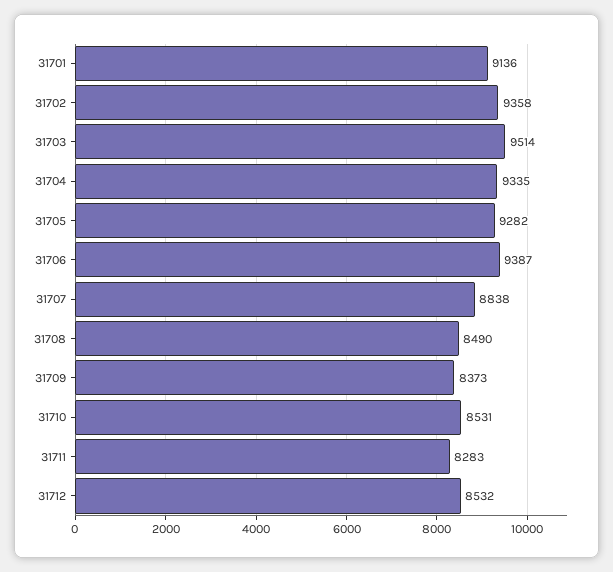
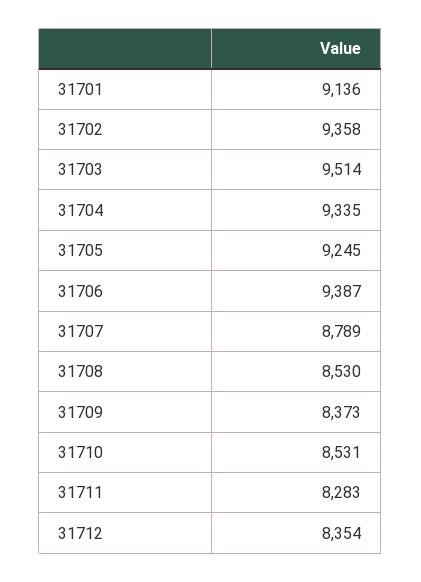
31705: 9282 -> 9245
31707: 8838 -> 8789
31708: 8490 -> 8530
31712: 8532 -> 8354

